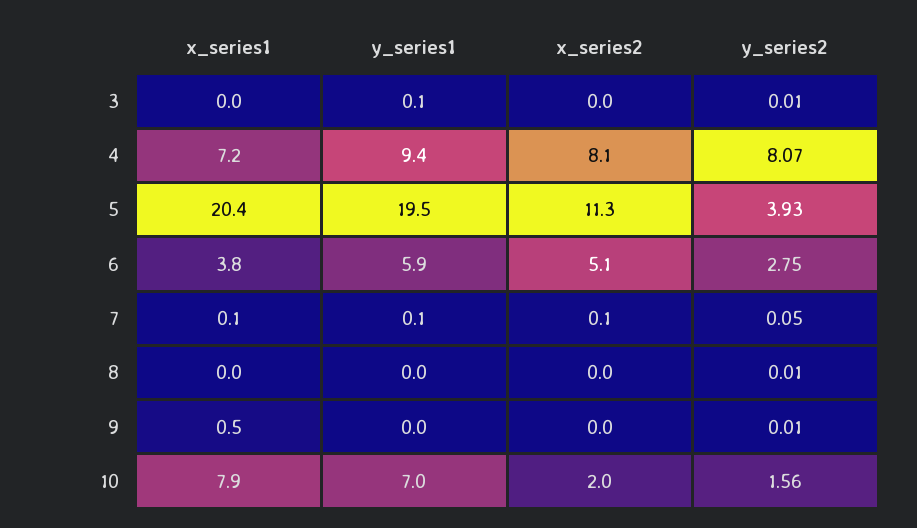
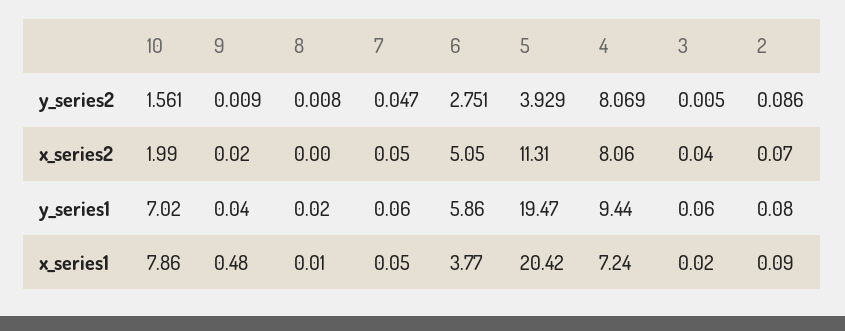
y_series2, 2: none -> 0.086
x_series2, 2: none -> 0.07
y_series1, 2: none -> 0.08
x_series1, 2: none -> 0.09

